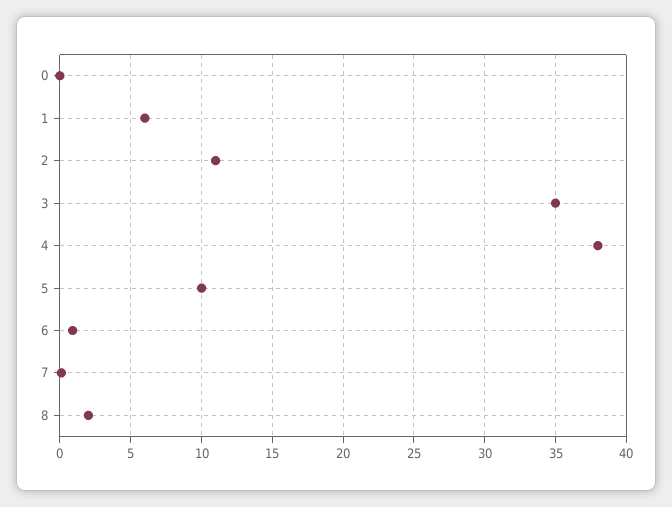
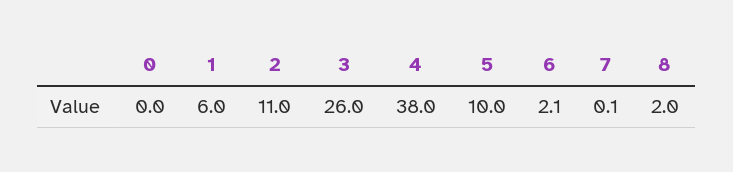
3: 35 -> 26
6: 1 -> 2.1

